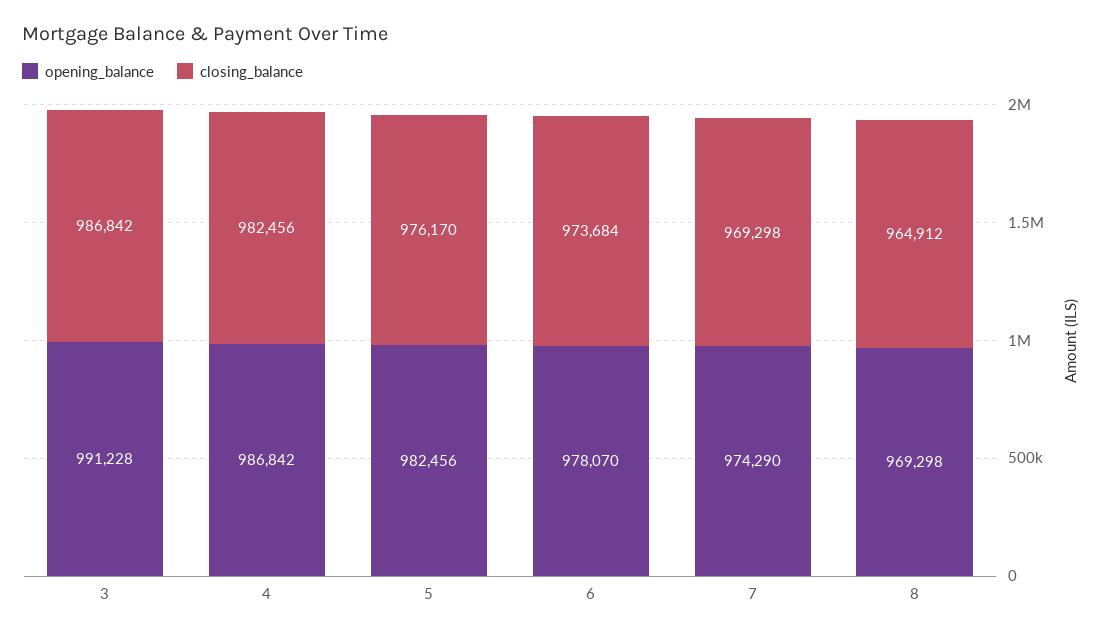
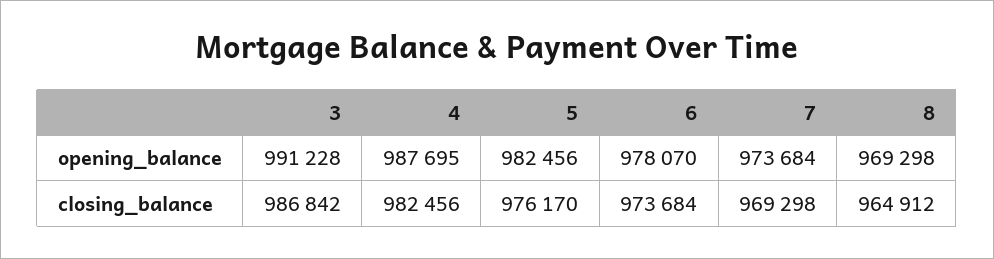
opening_balance, 4: 986842 -> 987695
opening_balance, 7: 974290 -> 973684

